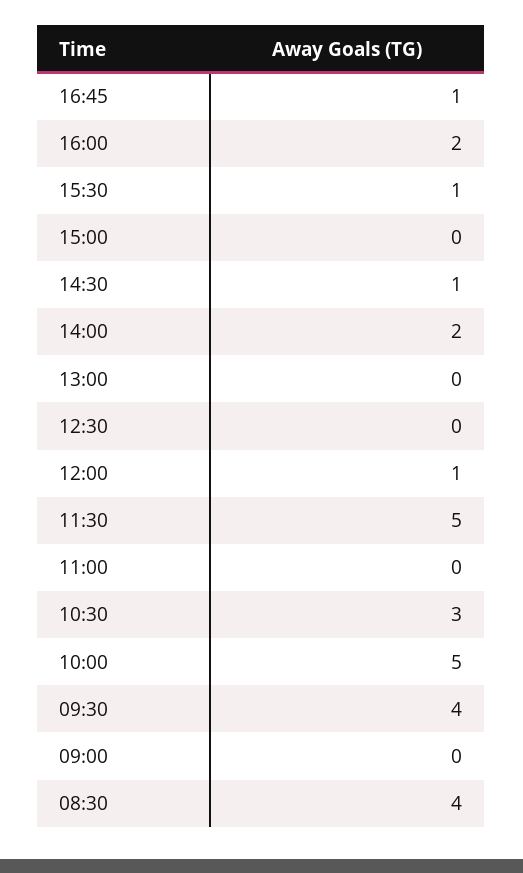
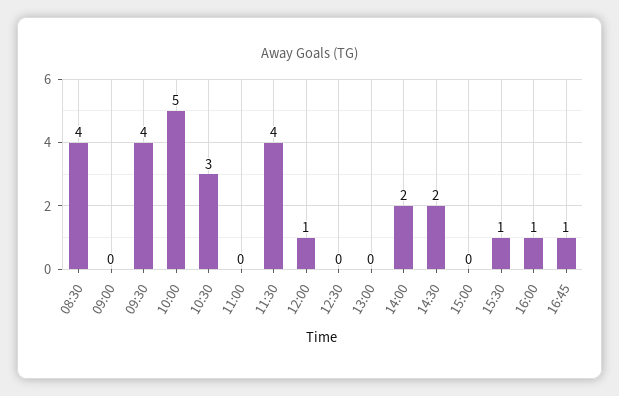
16:00: 2 -> 1
14:30: 1 -> 2
11:30: 5 -> 4

